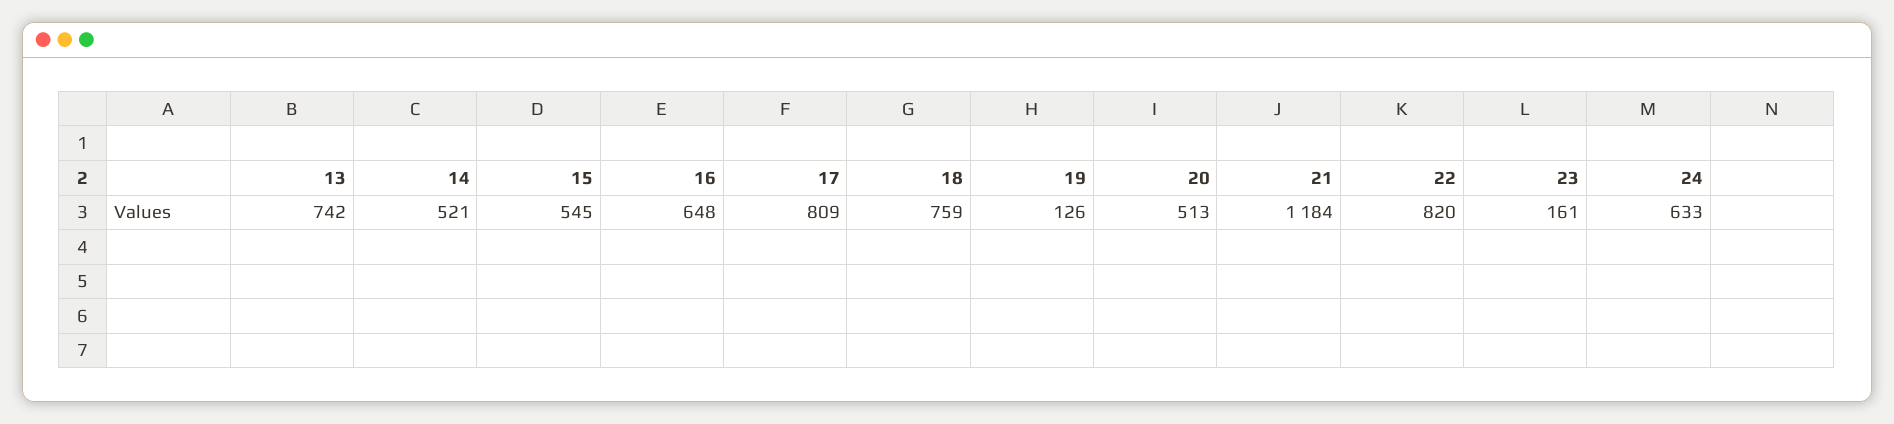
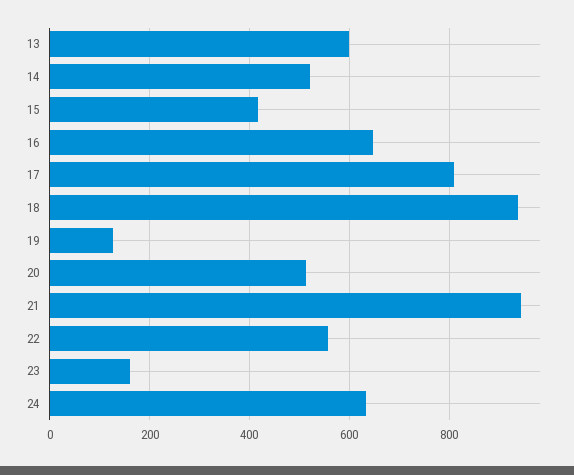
13: 742 -> 600
15: 545 -> 420
18: 759 -> 940
21: 1184 -> 940
22: 820 -> 560

